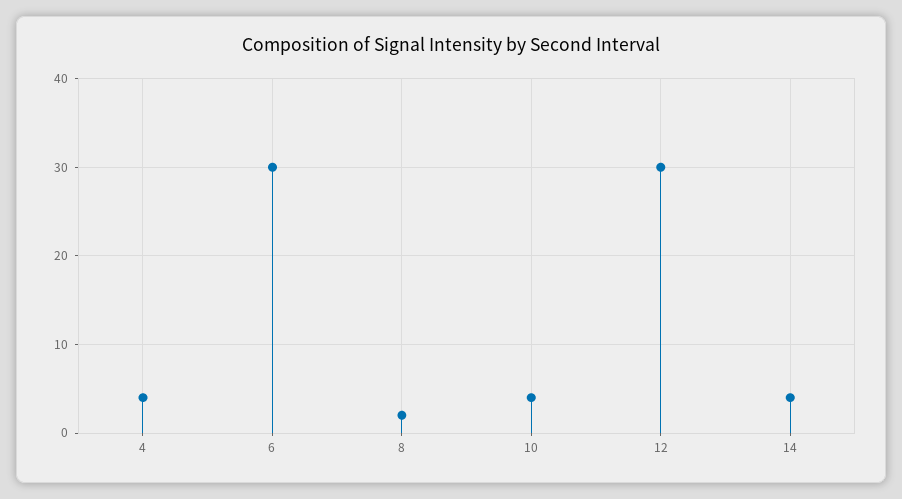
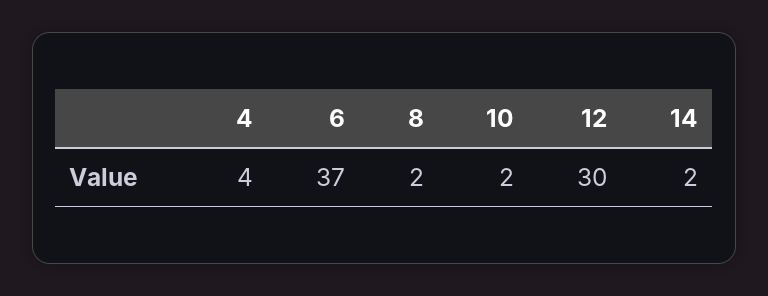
6: 30 -> 37
10: 4 -> 2
14: 4 -> 2

